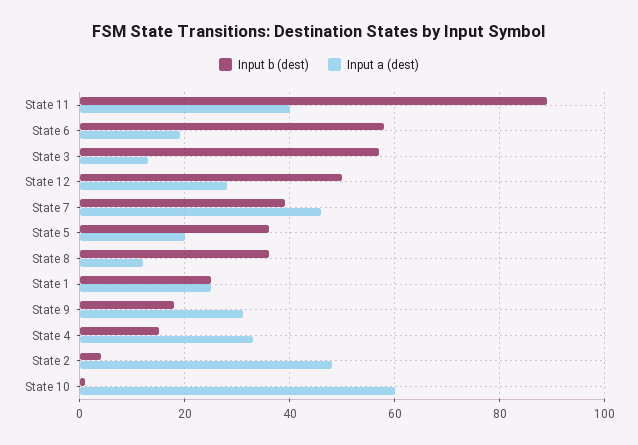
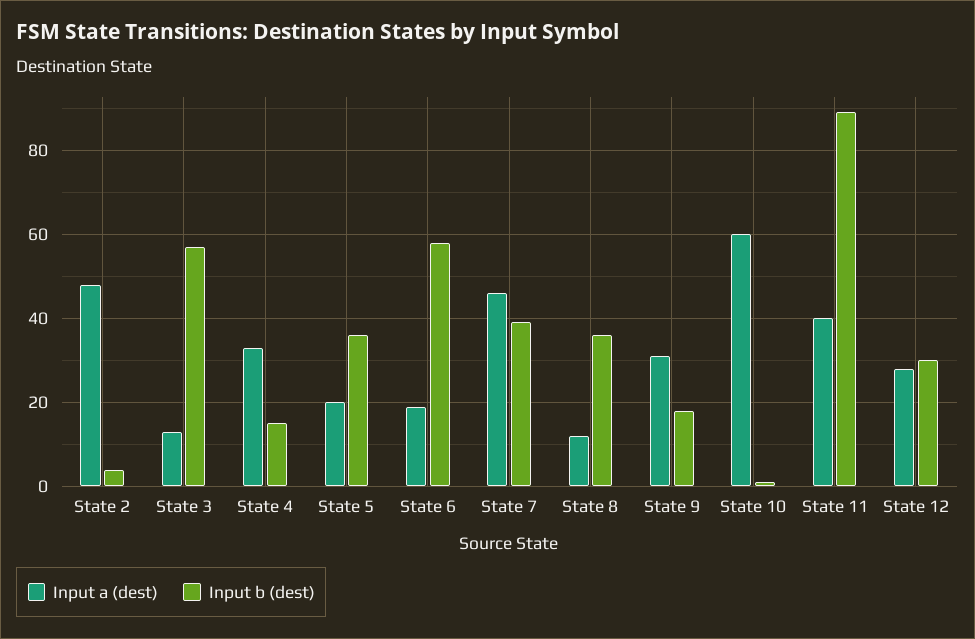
Input b (dest), State 12: 50 -> 30
Input b (dest), State 1: 25 -> none
Input a (dest), State 1: 25 -> none

